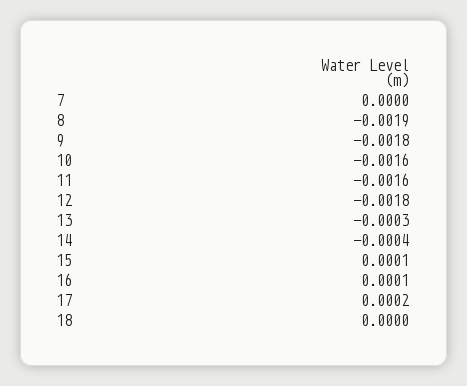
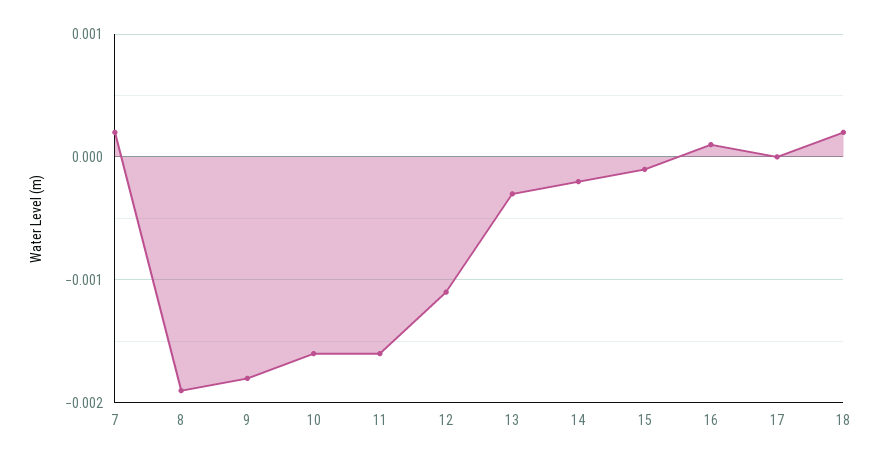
7: 0 -> 0.0002
12: -0.0018 -> -0.0011
14: -0.0004 -> -0.0002
15: 0.0001 -> -0.0001
17: 0.0002 -> 0
18: 0 -> 0.0002

